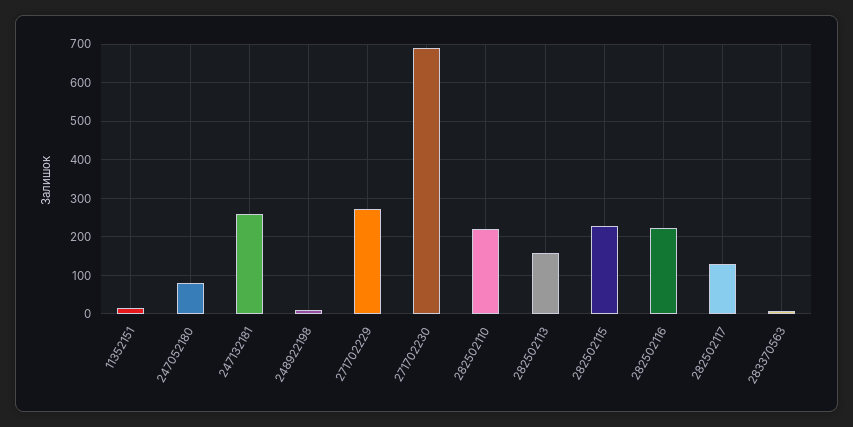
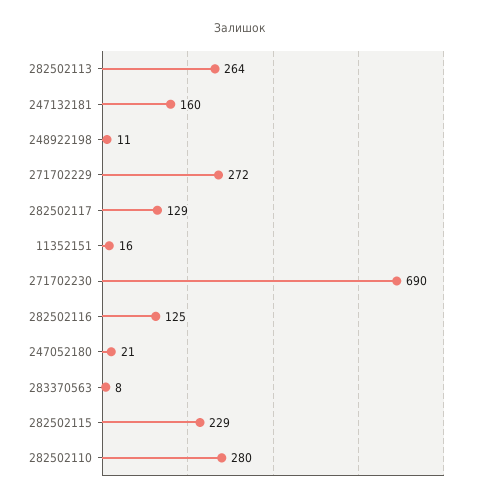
247052180: 80 -> 21
247132181: 260 -> 160
282502110: 220 -> 280
282502113: 160 -> 264
282502116: 220 -> 125

